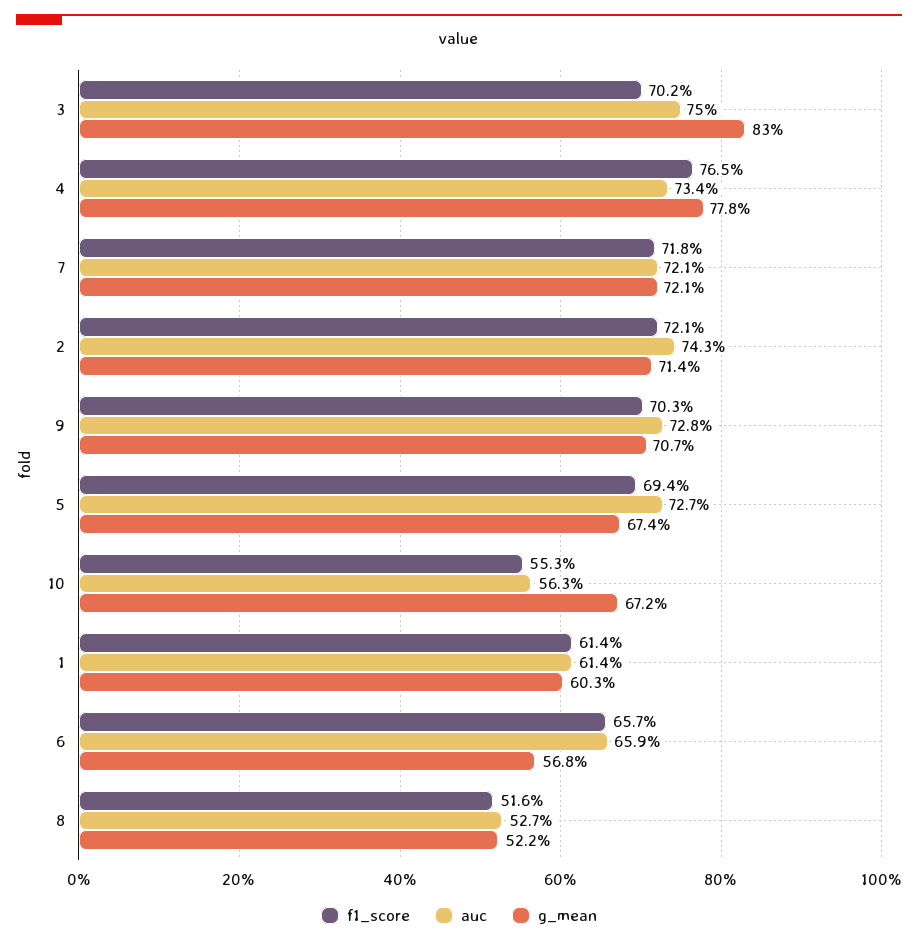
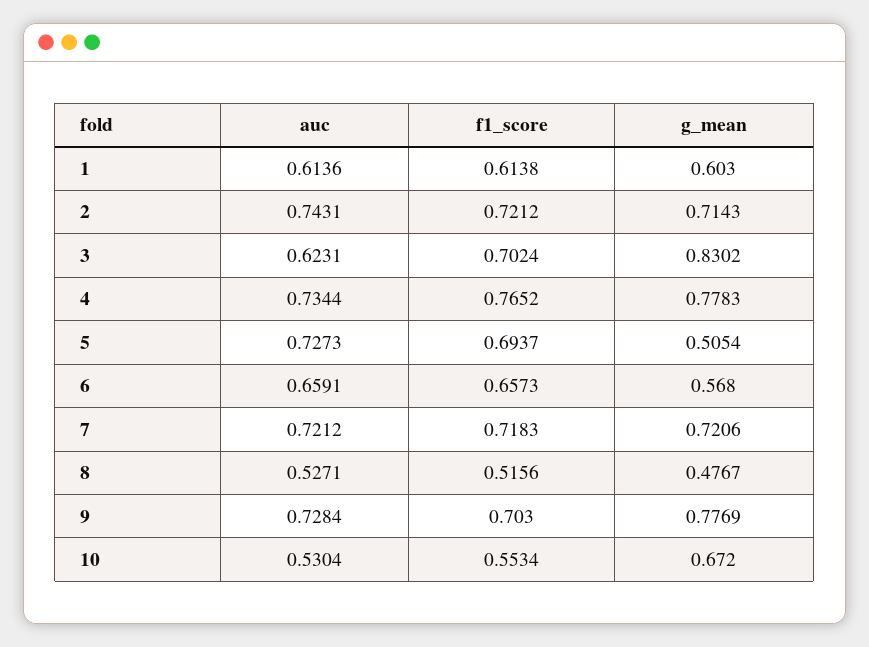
auc, 3: 0.75 -> 0.6231
g_mean, 9: 0.707 -> 0.7769
g_mean, 5: 0.674 -> 0.5054
auc, 10: 0.563 -> 0.5304
g_mean, 8: 0.522 -> 0.4767

